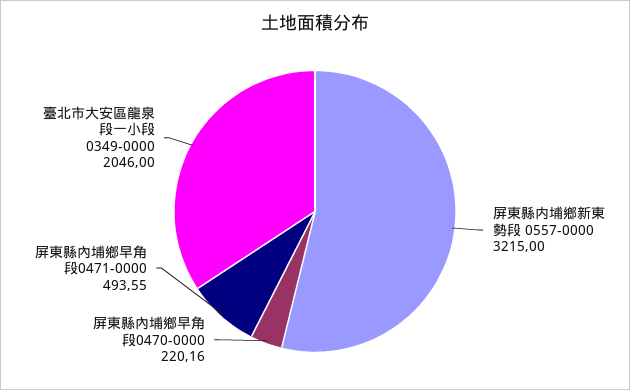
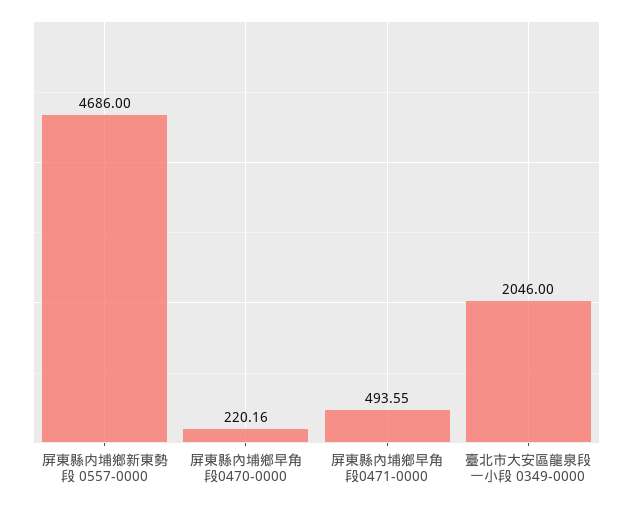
屏東縣内埔鄉新東勢段 0557-0000: 3215 -> 4686

